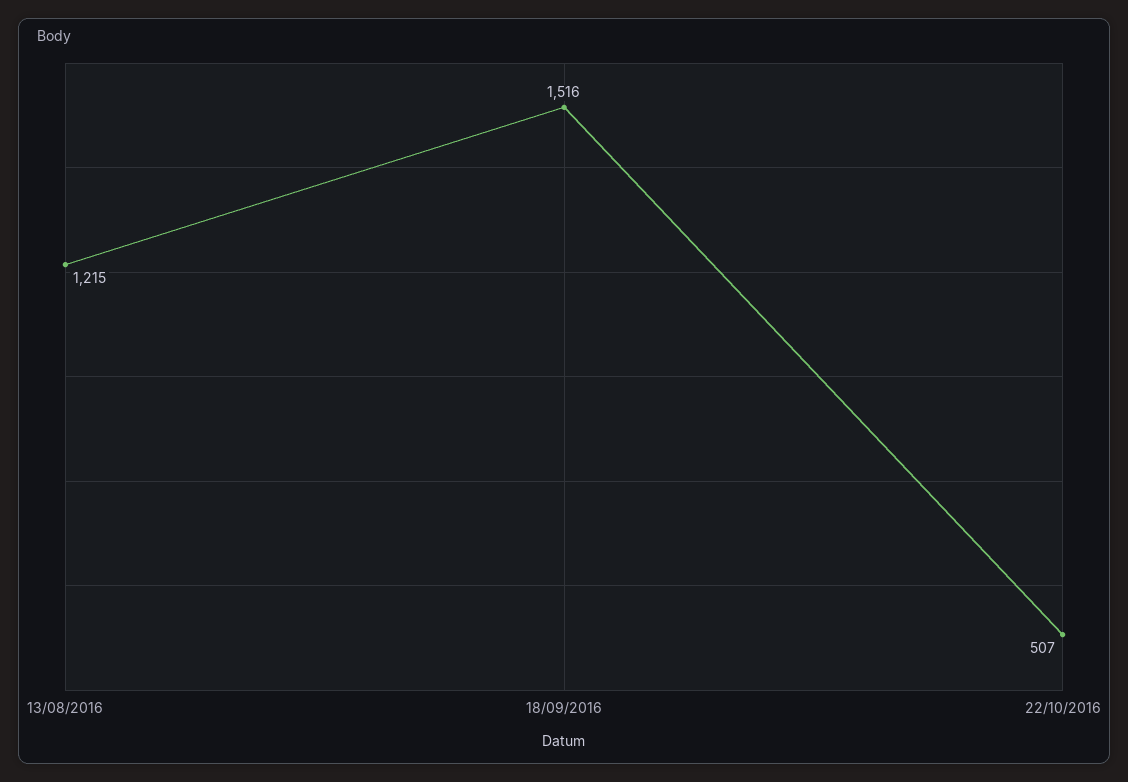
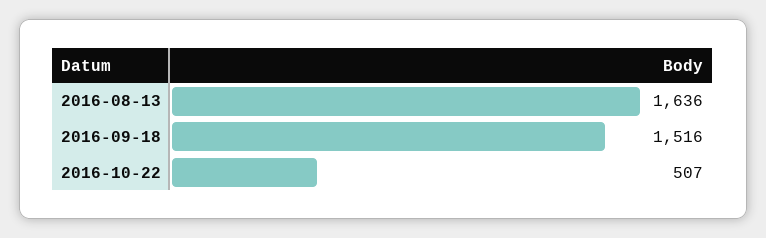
13/08/2016: 1215 -> 1636

